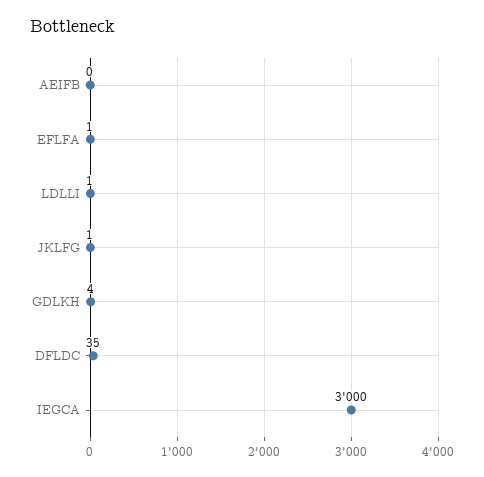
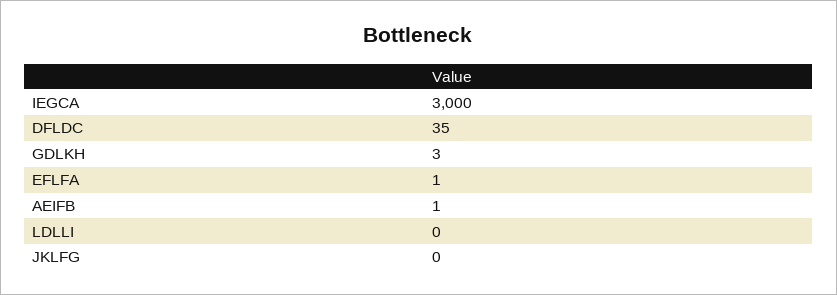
AEIFB: 0 -> 1
LDLLI: 1 -> 0
JKLFG: 1 -> 0
GDLKH: 4 -> 3

